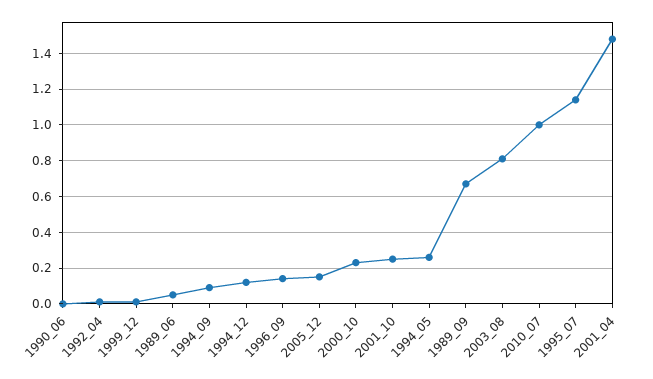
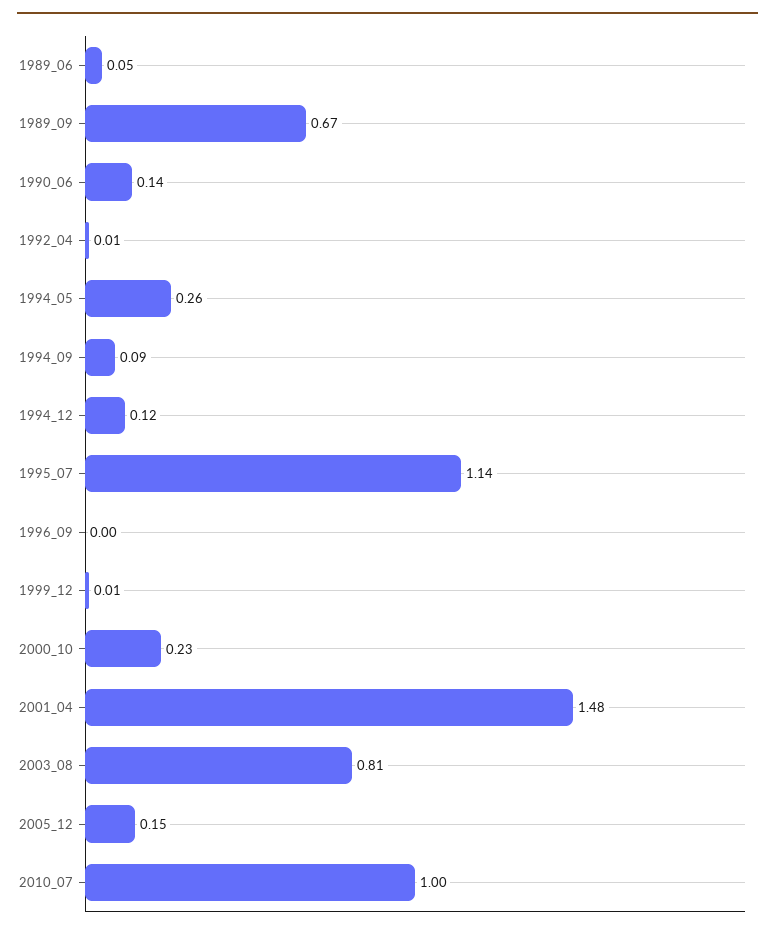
1990_06: 0 -> 0.14
1996_09: 0.15 -> 0
2001_10: 0.25 -> none

